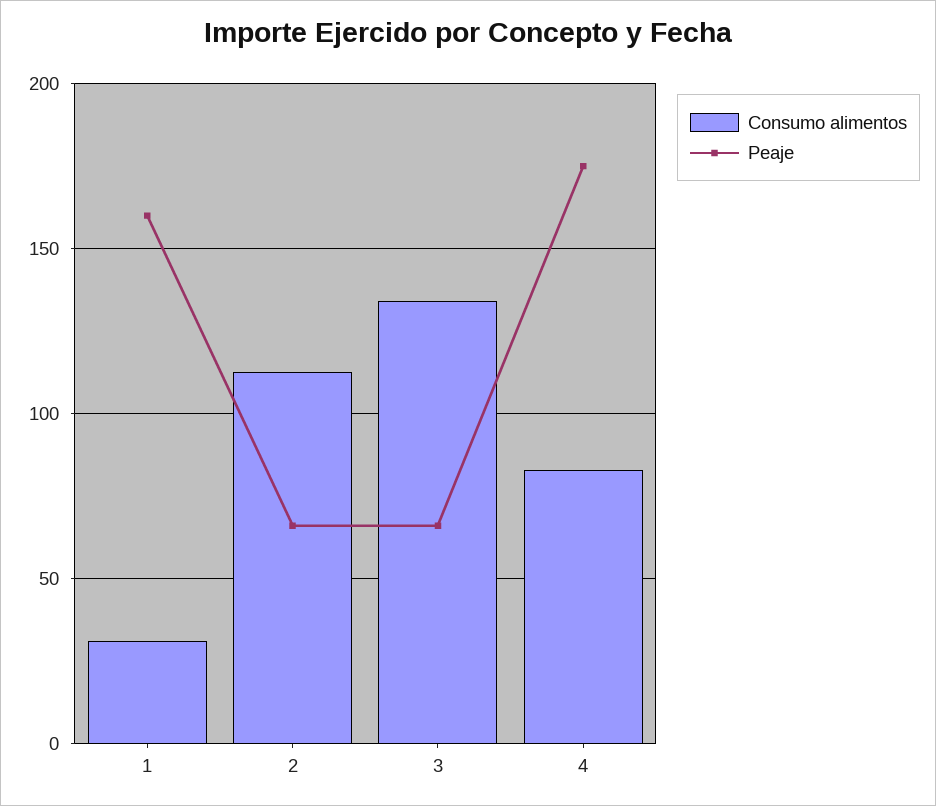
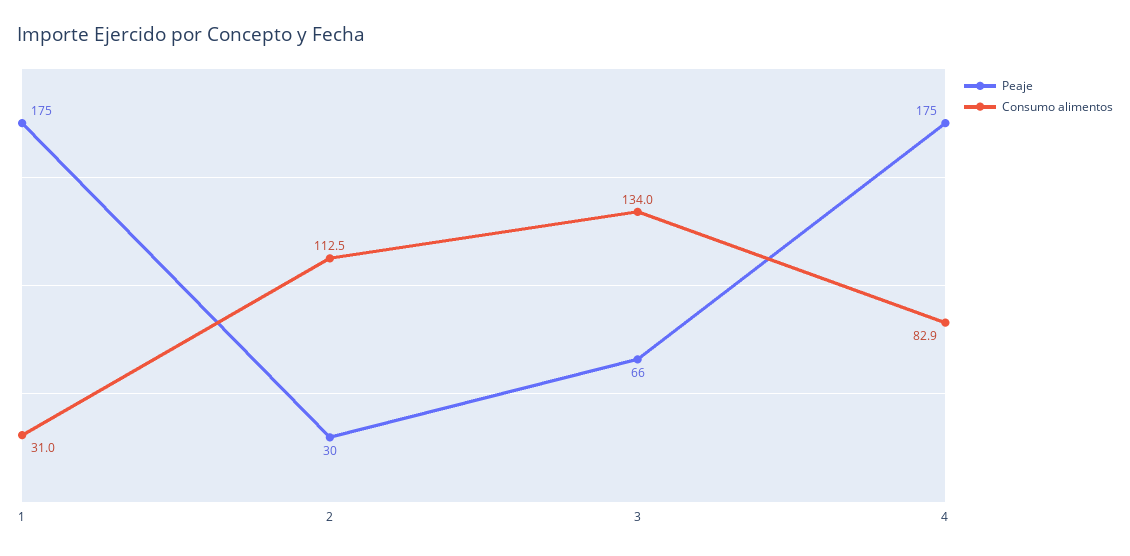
Peaje, 1: 160 -> 175
Peaje, 2: 65 -> 30

